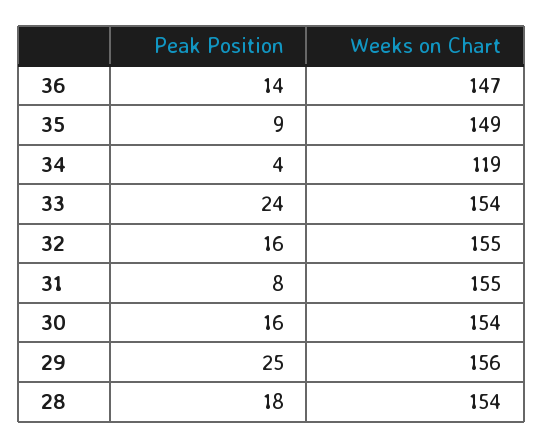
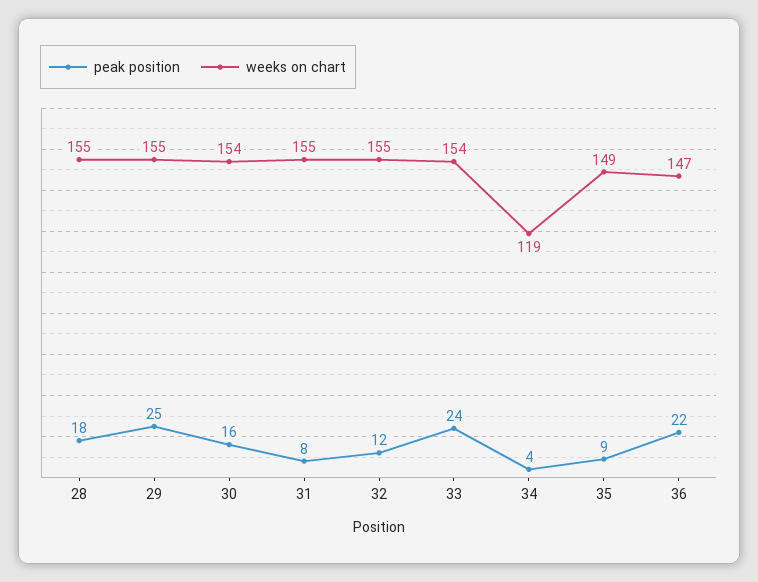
Peak Position, 36: 14 -> 22
Peak Position, 32: 16 -> 12
Weeks on Chart, 29: 156 -> 155
Weeks on Chart, 28: 154 -> 155

